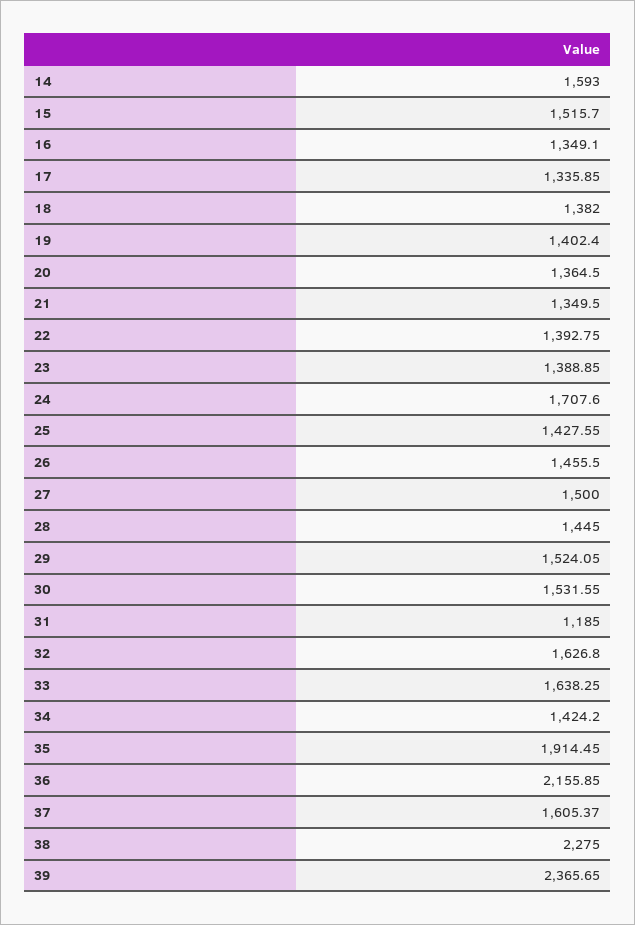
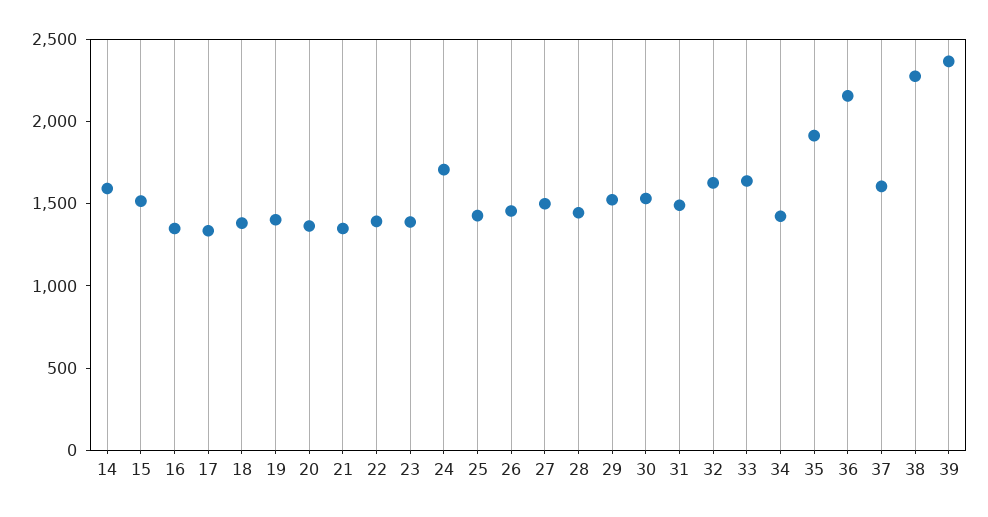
31: 1185 -> 1500

